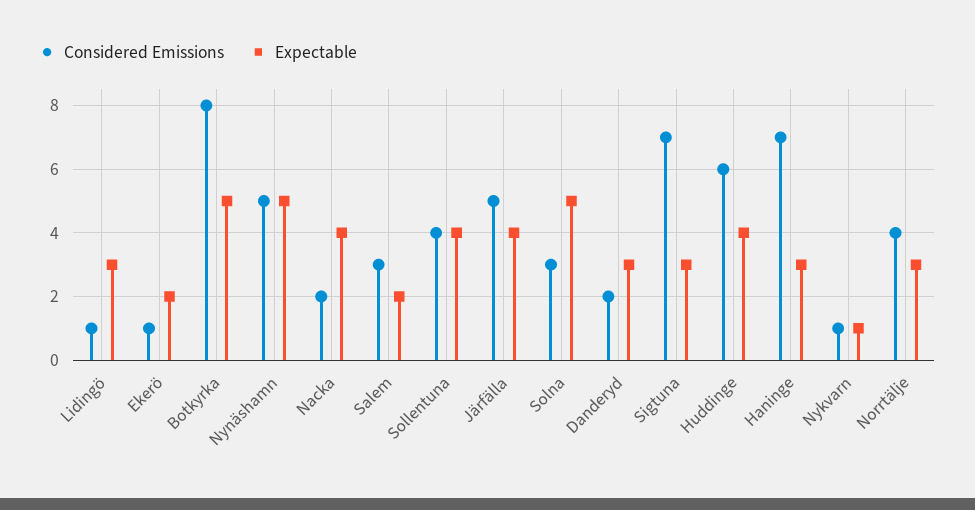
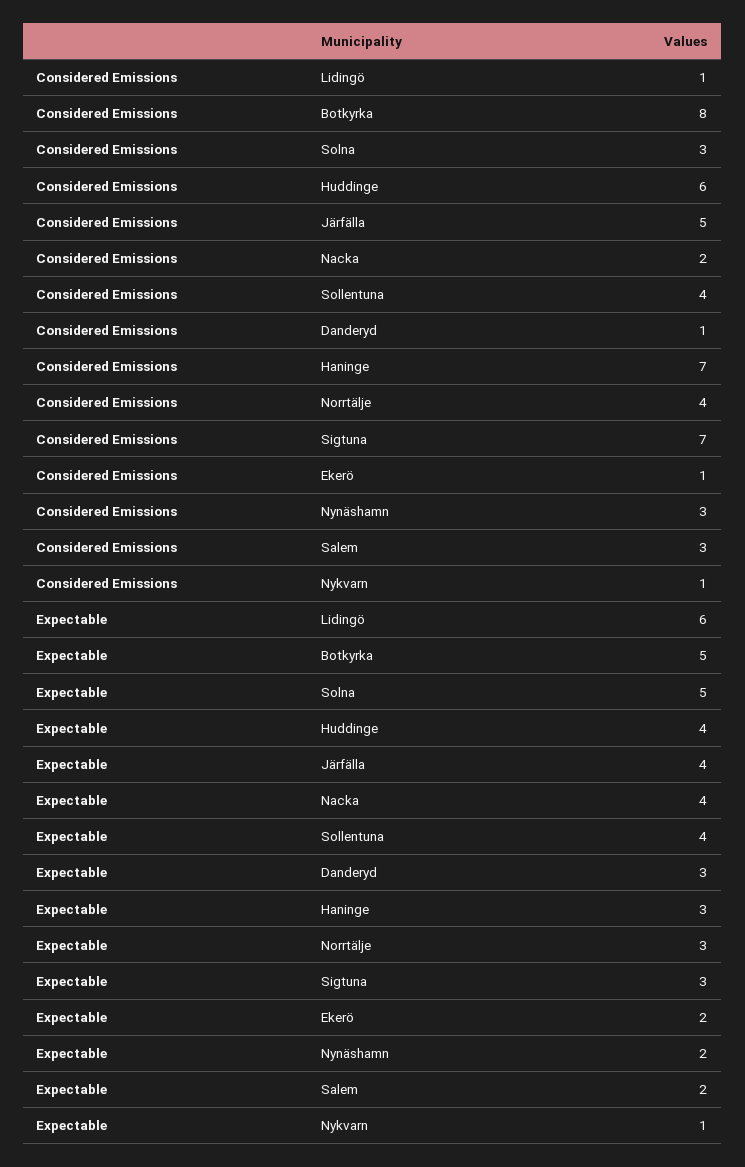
Expectable, Lidingö: 3 -> 6
Considered Emissions, Nynäshamn: 5 -> 3
Expectable, Nynäshamn: 5 -> 2
Considered Emissions, Danderyd: 2 -> 1

